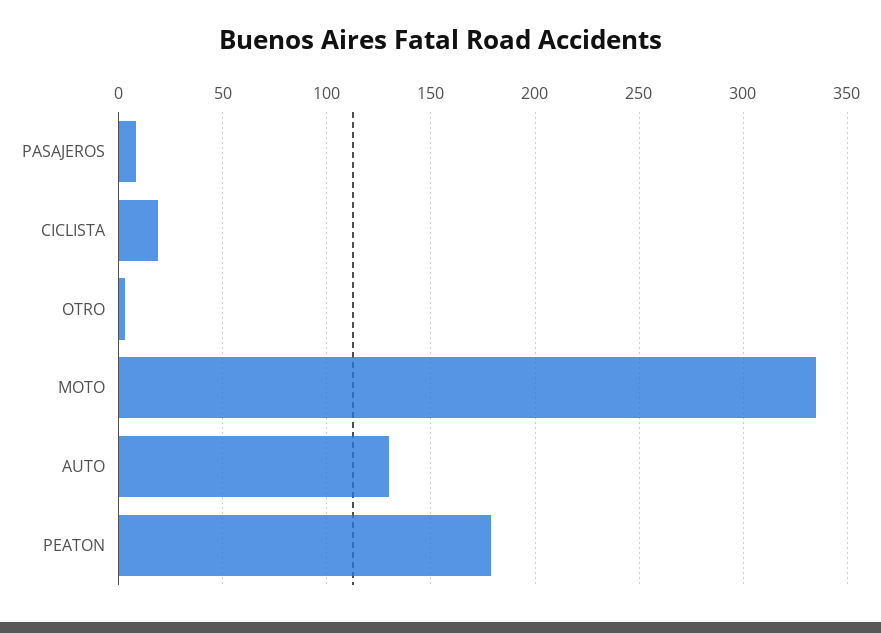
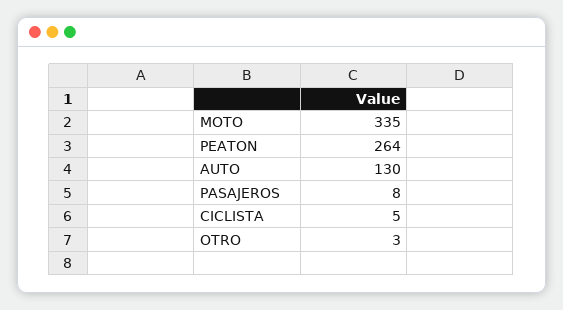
CICLISTA: 20 -> 5
PEATON: 180 -> 264

